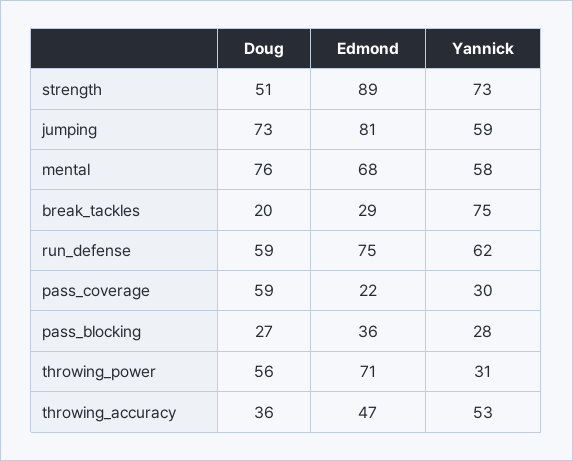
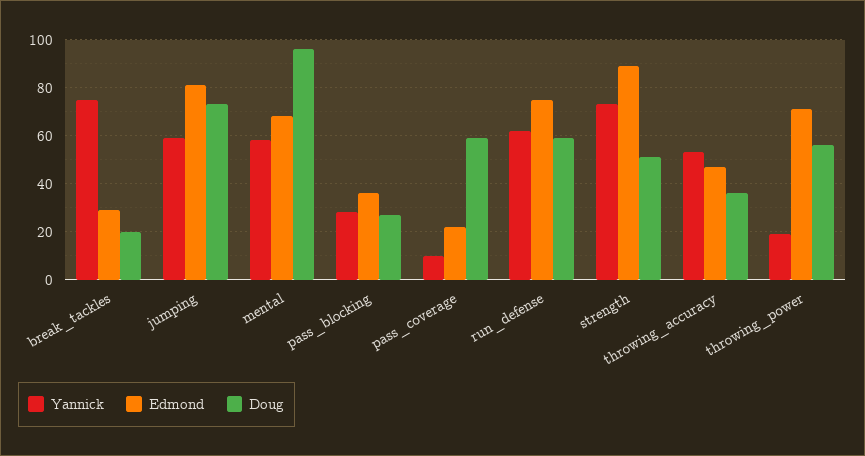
Doug, mental: 76 -> 95
Yannick, pass_coverage: 30 -> 10
Yannick, throwing_power: 31 -> 20

